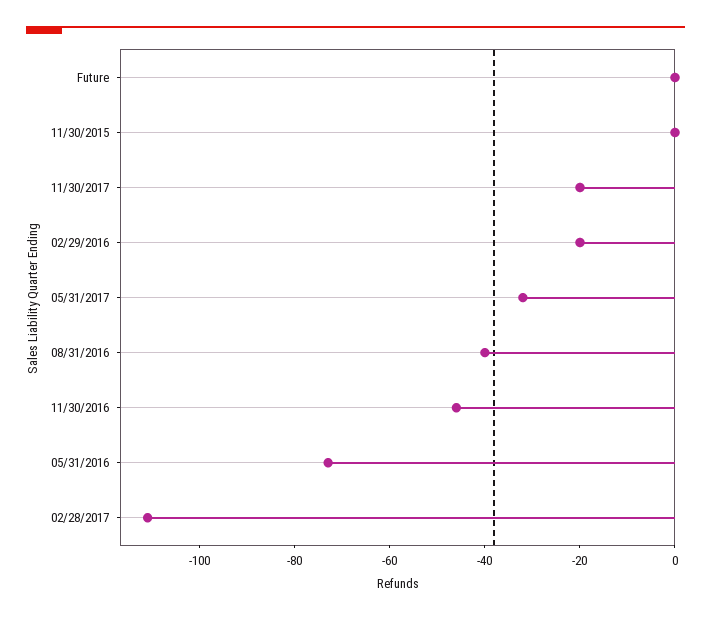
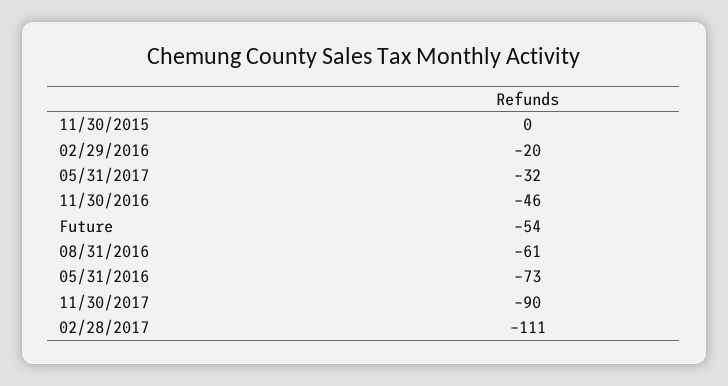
Future: 0 -> -54
11/30/2017: -20 -> -90
08/31/2016: -40 -> -61

